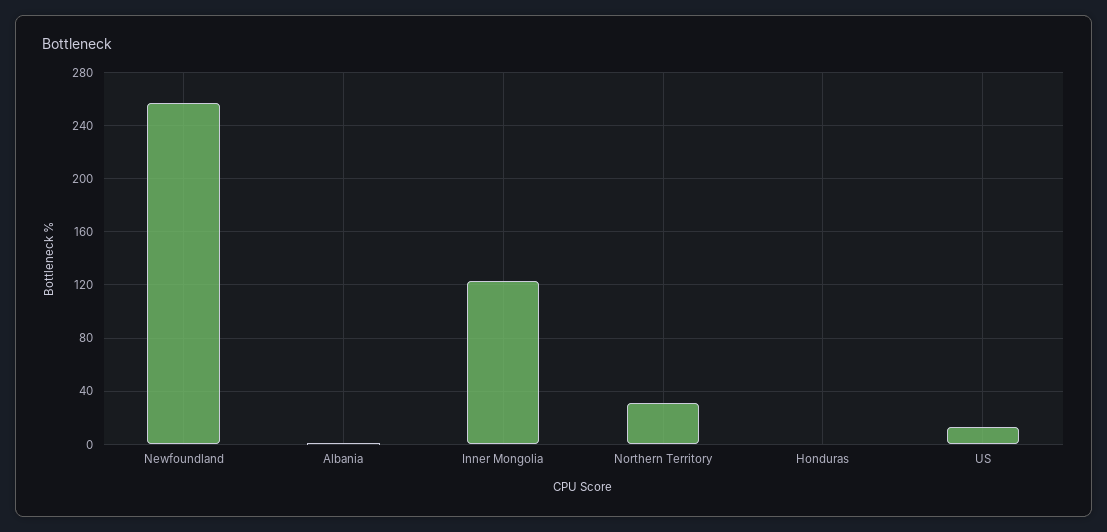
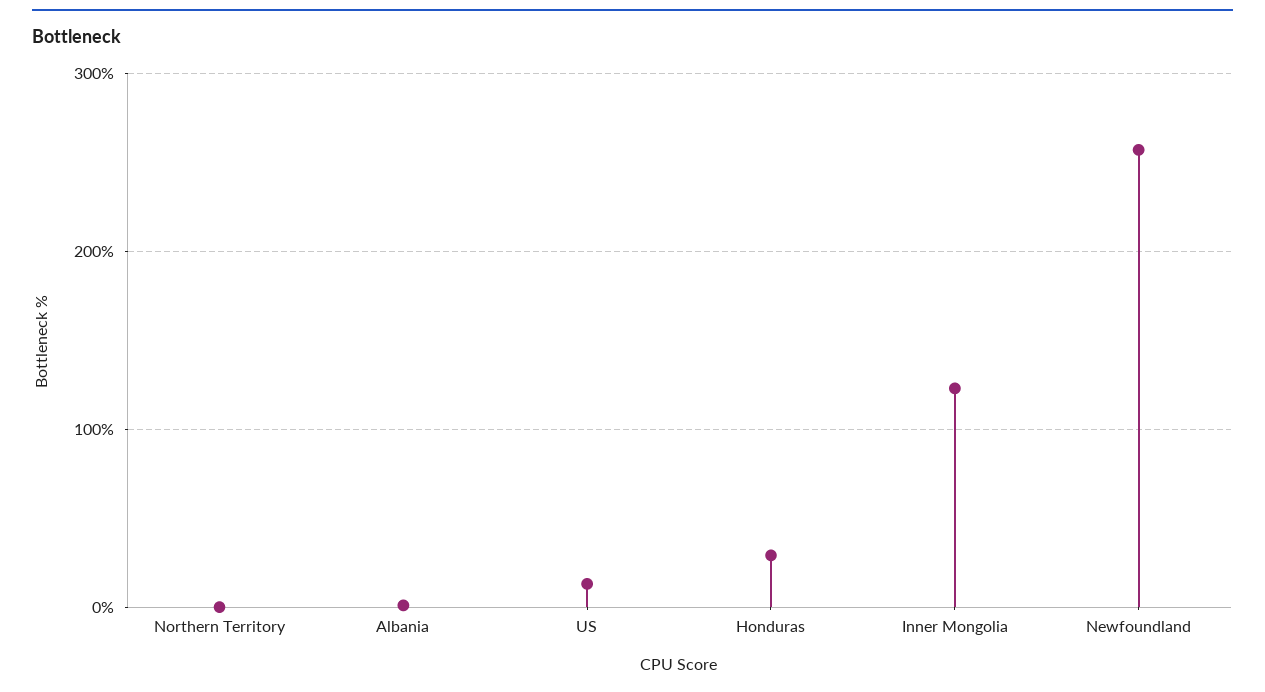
Northern Territory: 30 -> 0
Honduras: 0 -> 30

